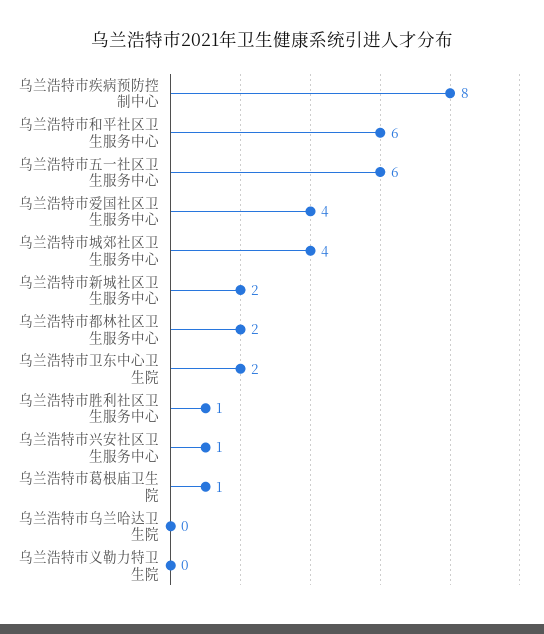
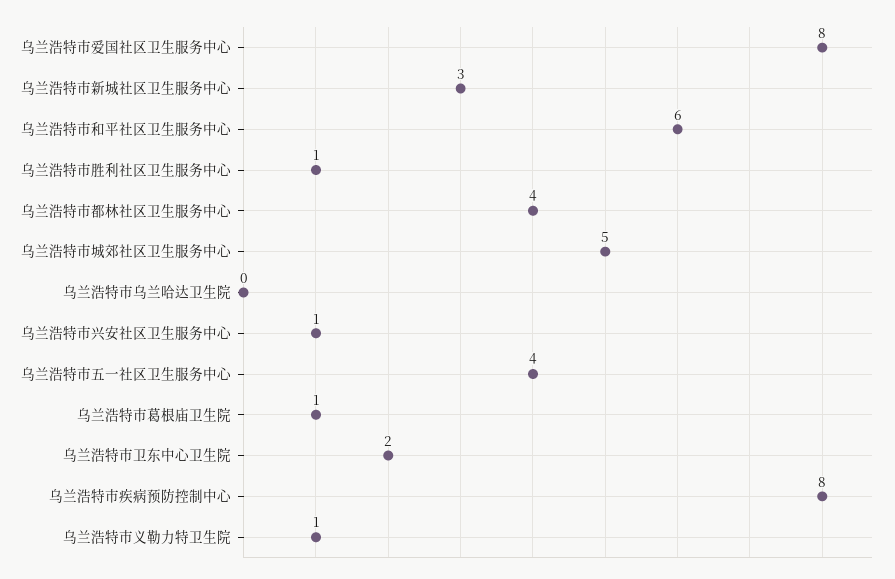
乌兰浩特市五一社区卫生服务中心: 6 -> 4
乌兰浩特市爱国社区卫生服务中心: 4 -> 8
乌兰浩特市城郊社区卫生服务中心: 4 -> 5
乌兰浩特市新城社区卫生服务中心: 2 -> 3
乌兰浩特市都林社区卫生服务中心: 2 -> 4
乌兰浩特市义勒力特卫生院: 0 -> 1

